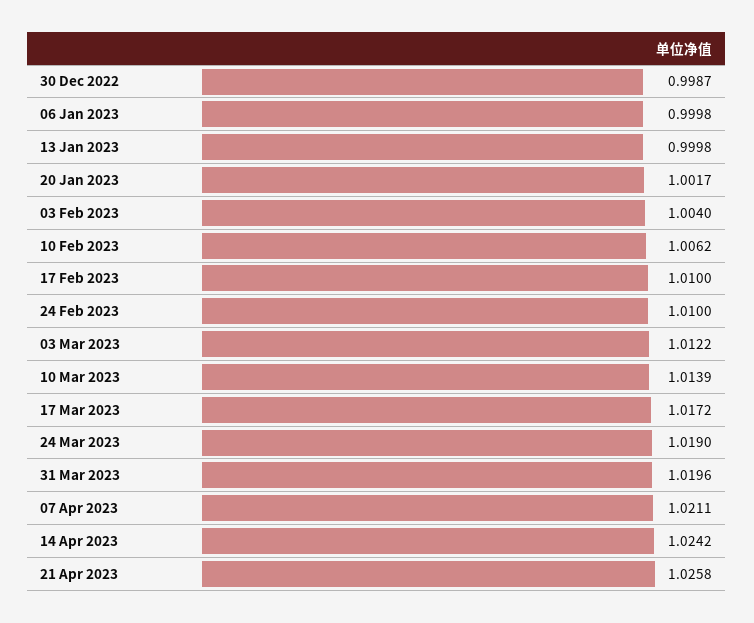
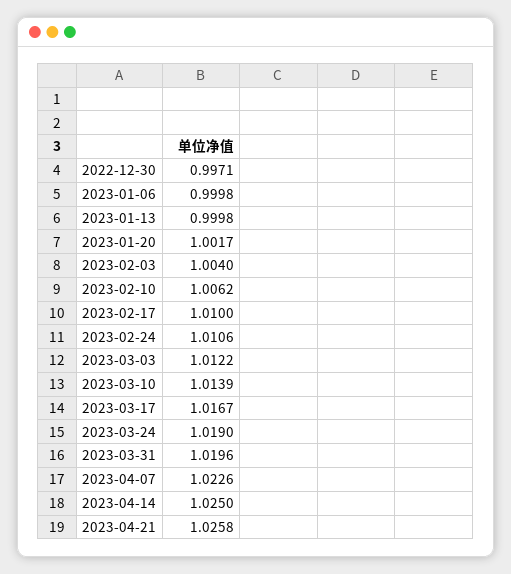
30 Dec 2022: 0.9987 -> 0.9971
24 Feb 2023: 1.01 -> 1.0106
17 Mar 2023: 1.0172 -> 1.0167
07 Apr 2023: 1.0211 -> 1.0226
14 Apr 2023: 1.0242 -> 1.025

